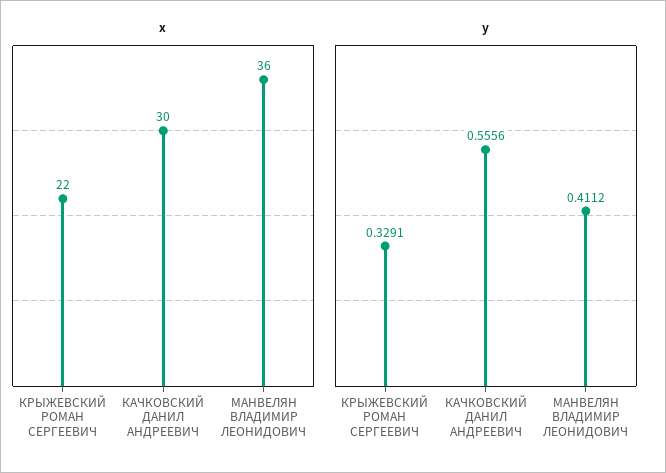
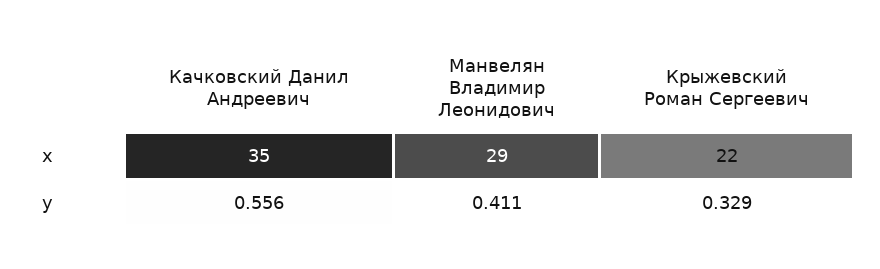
x, КАЧКОВСКИЙ ДАНИЛ АНДРЕЕВИЧ: 30 -> 35
x, МАНВЕЛЯН ВЛАДИМИР ЛЕОНИДОВИЧ: 36 -> 29

